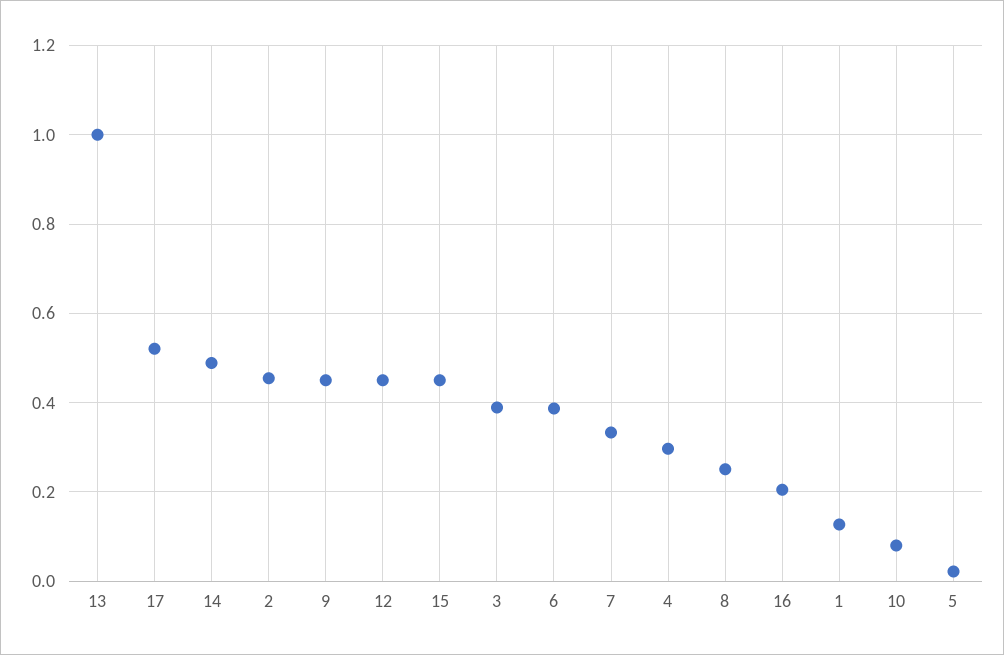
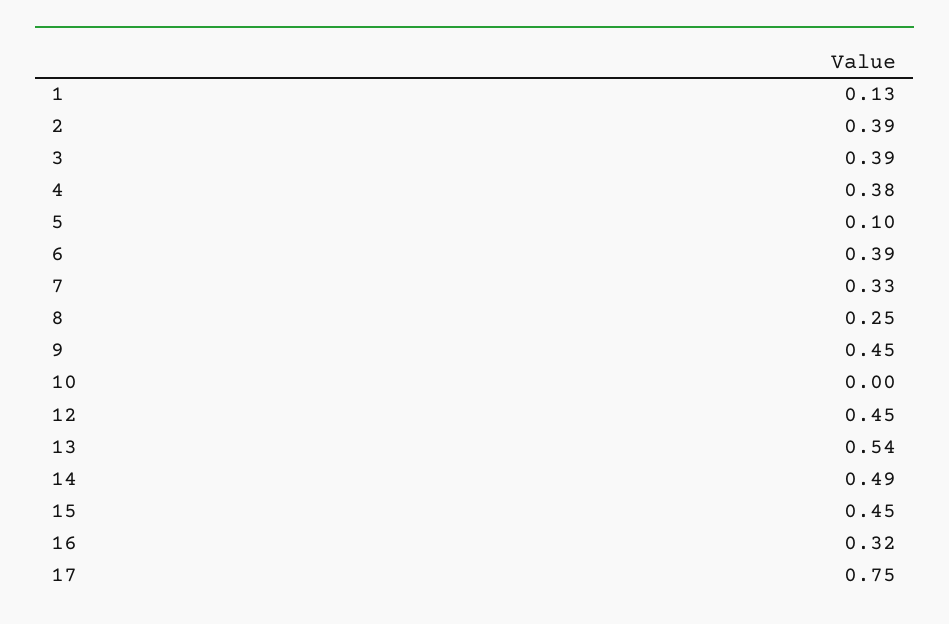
13: 1 -> 0.54
17: 0.52 -> 0.75
2: 0.46 -> 0.39
4: 0.3 -> 0.38
16: 0.2 -> 0.32
10: 0.08 -> 0
5: 0.02 -> 0.1

